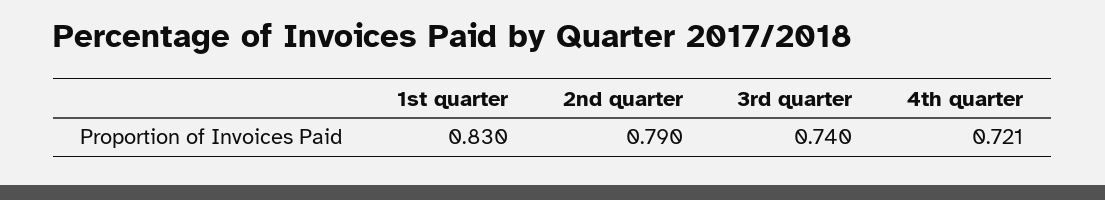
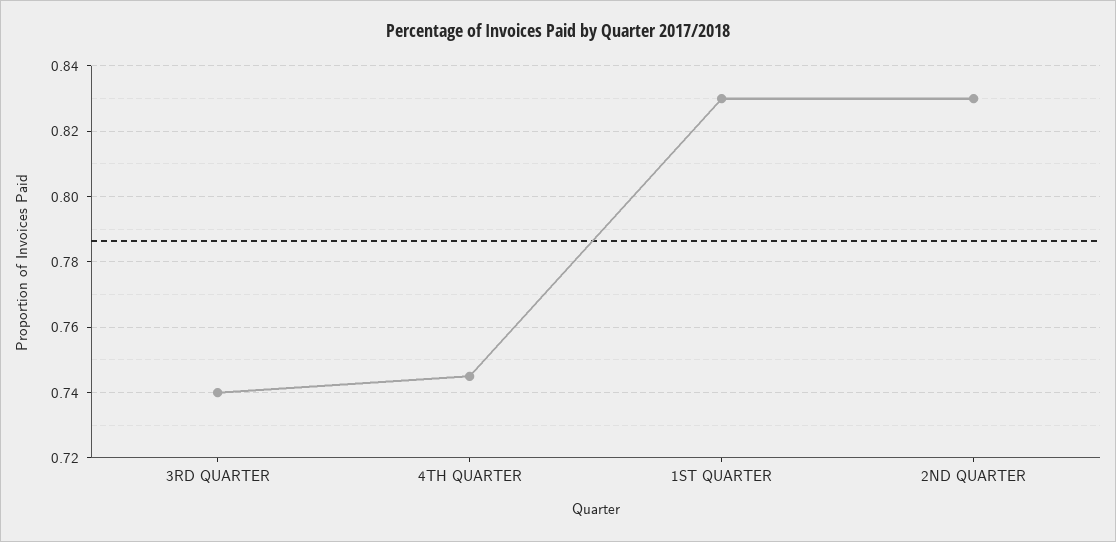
2nd quarter: 0.79 -> 0.83
4th quarter: 0.721 -> 0.745

